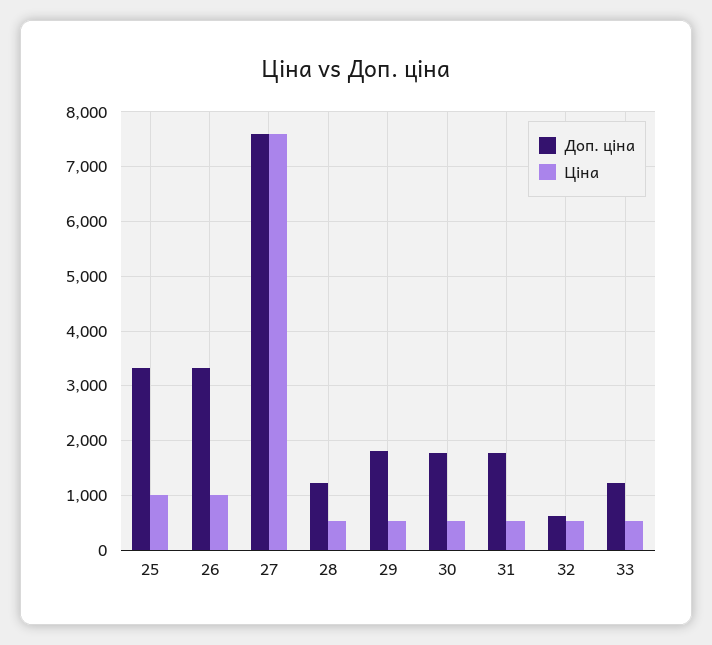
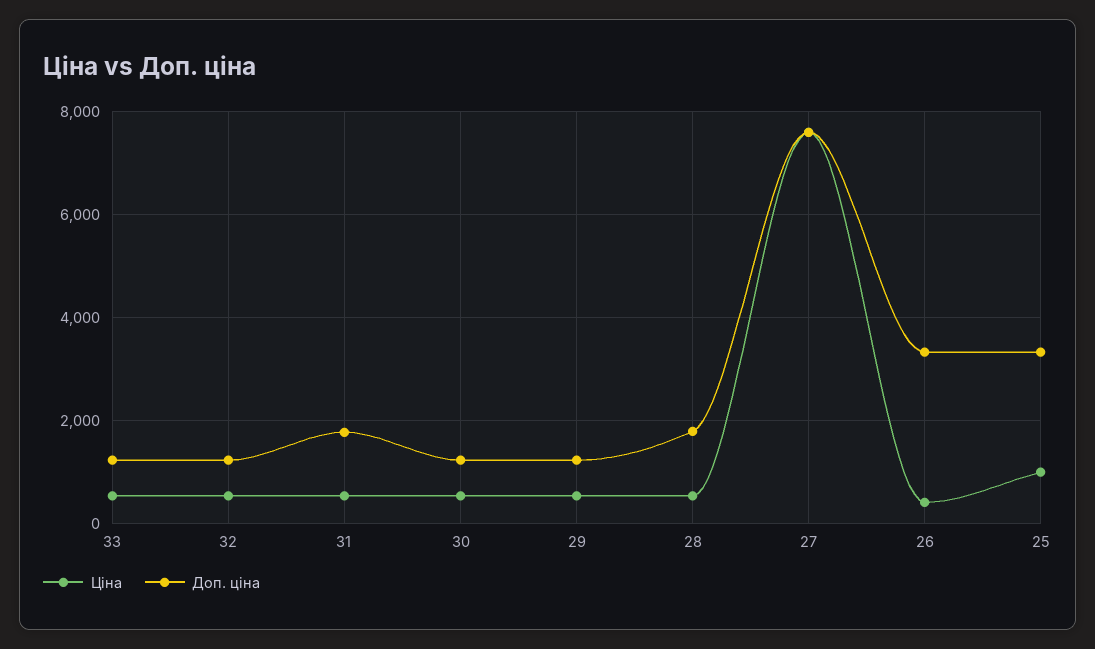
Ціна, 26: 1000 -> 400
Доп. ціна, 28: 1200 -> 1800
Доп. ціна, 29: 1800 -> 1200
Доп. ціна, 30: 1800 -> 1200
Доп. ціна, 32: 600 -> 1200

